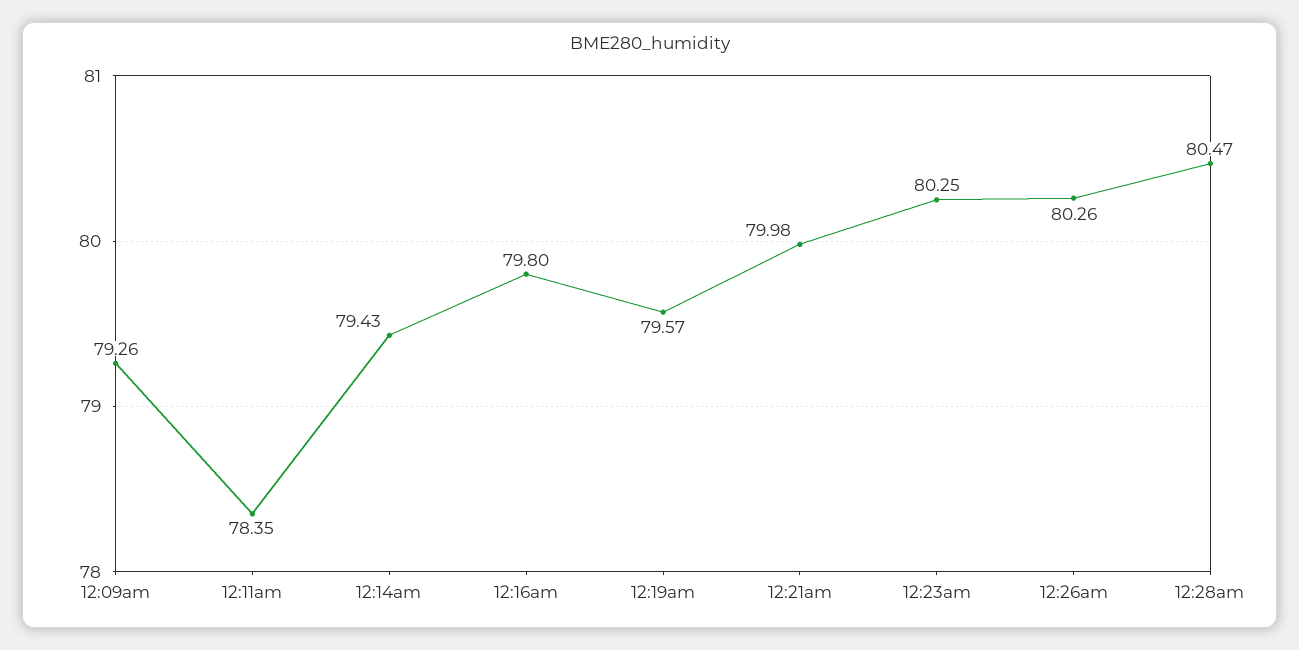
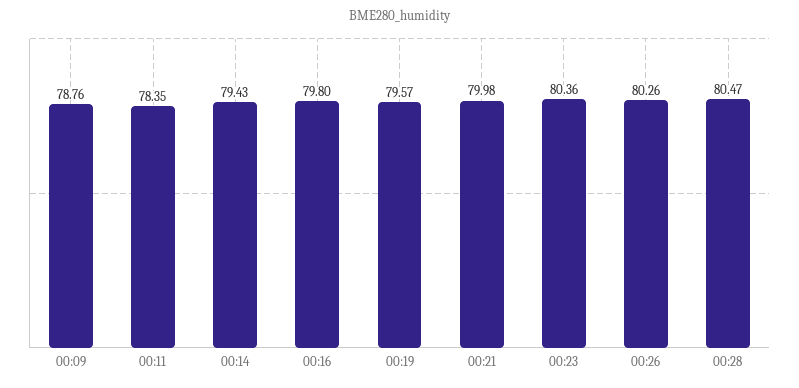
12:09am: 79.26 -> 78.76
12:23am: 80.25 -> 80.36

